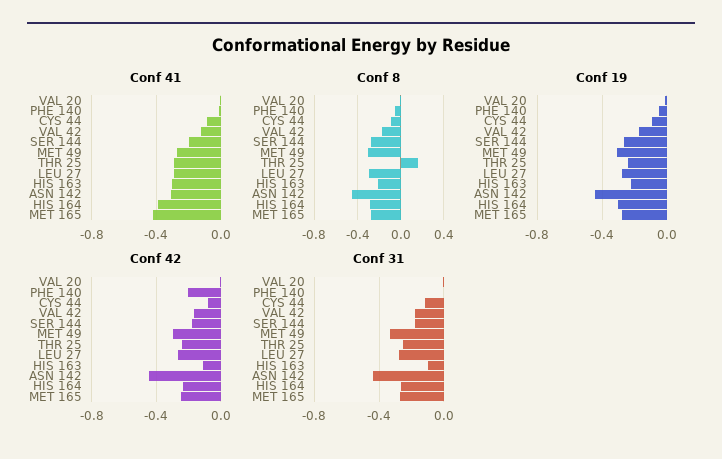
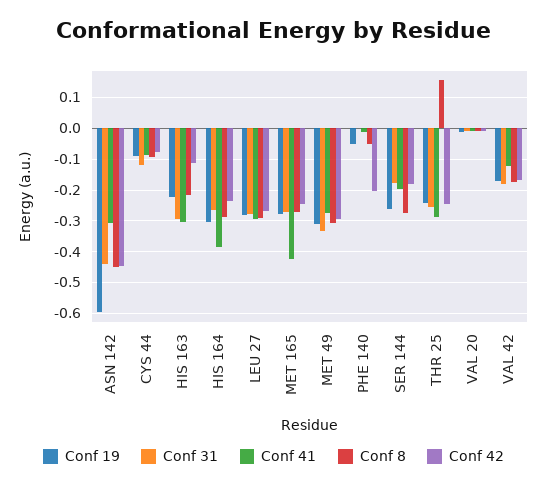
Conf 19, ASN 142: -0.45 -> -0.6
Conf 31, HIS 163: -0.1 -> -0.3

